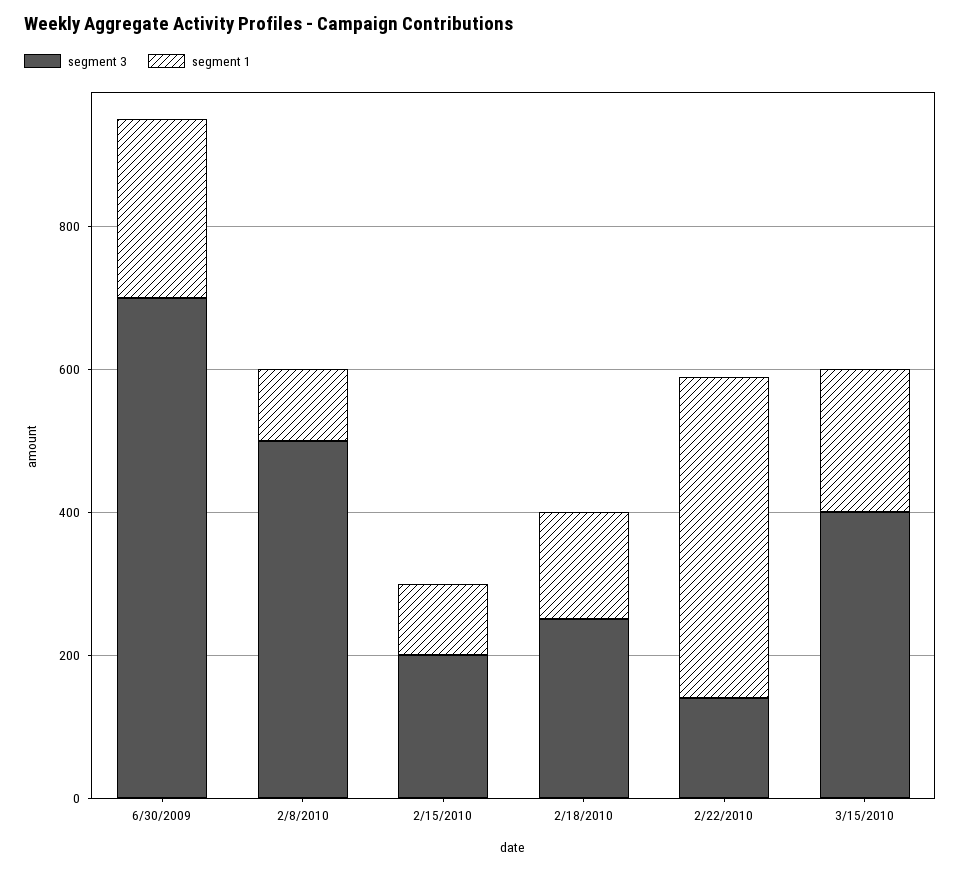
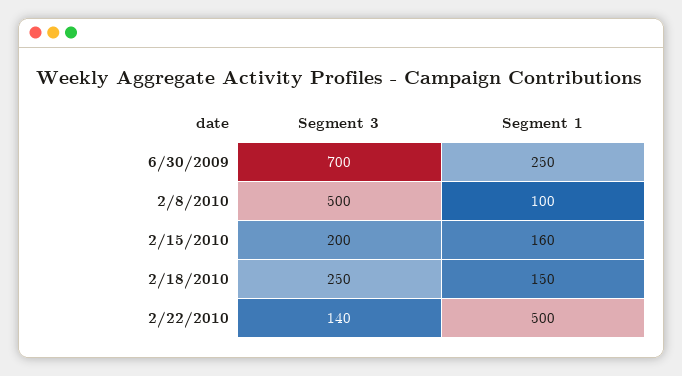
segment 1, 2/15/2010: 100 -> 160
segment 1, 2/22/2010: 450 -> 500
segment 3, 3/15/2010: 400 -> none
segment 1, 3/15/2010: 200 -> none

